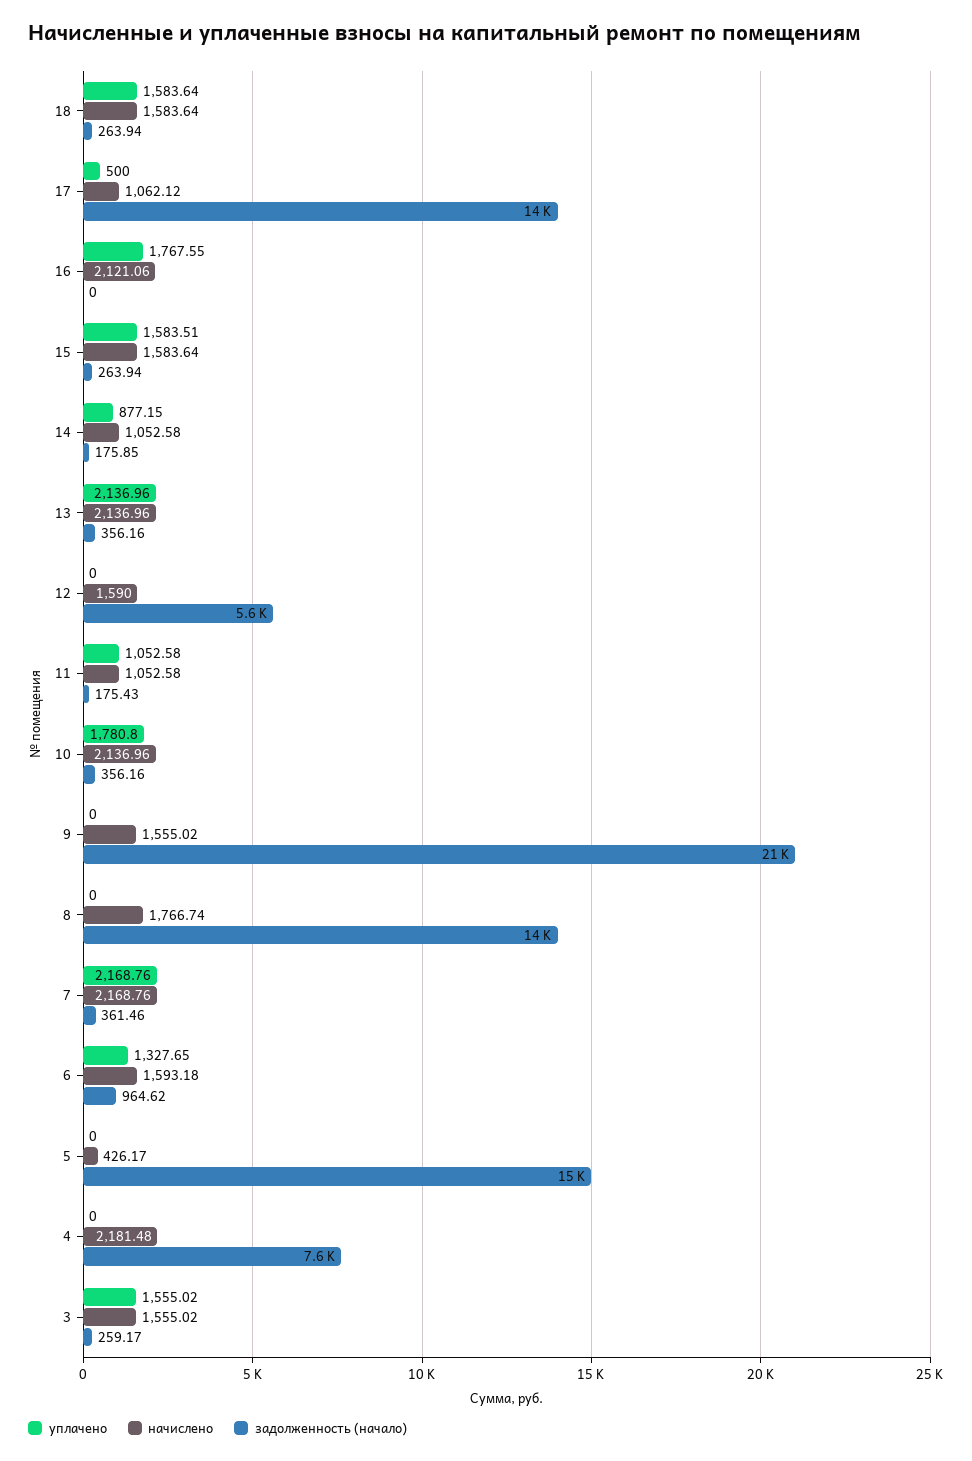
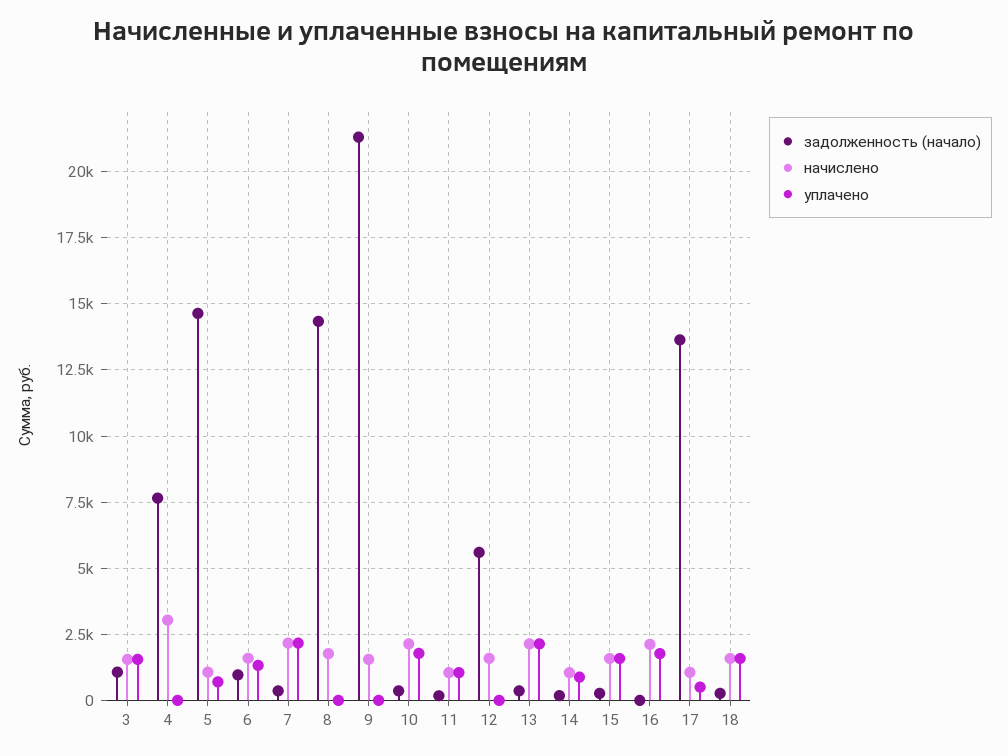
уплачено, 5: 0 -> 750
начислено, 5: 426.17 -> 1000
начислено, 4: 2181.48 -> 3000
задолженность (начало), 3: 259.17 -> 1000

